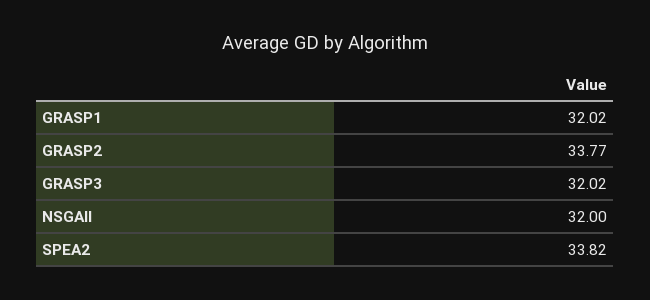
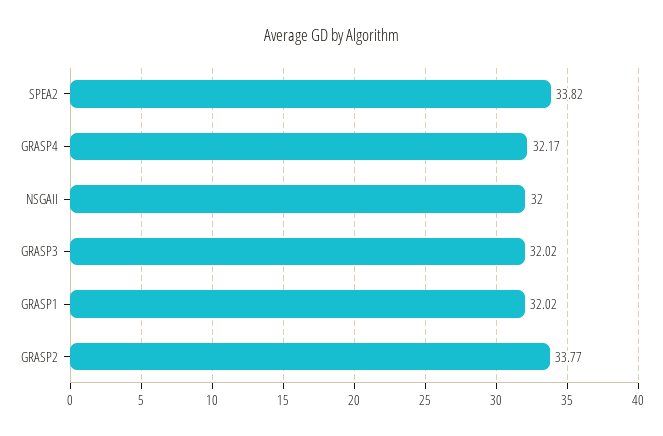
GRASP4: none -> 32.17

